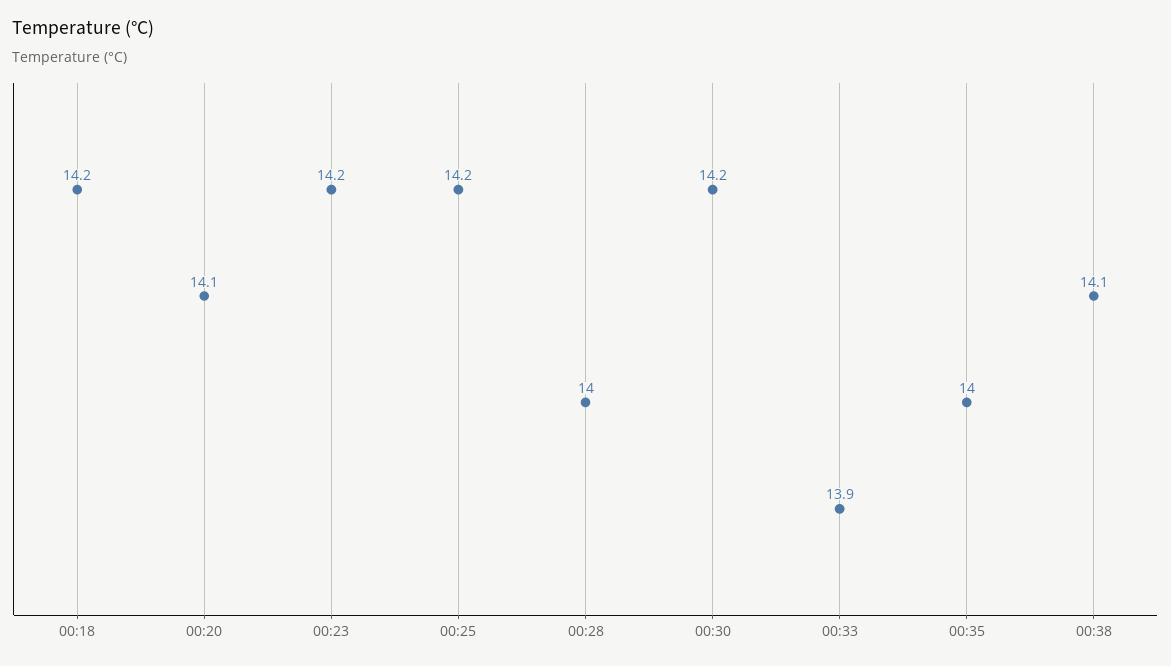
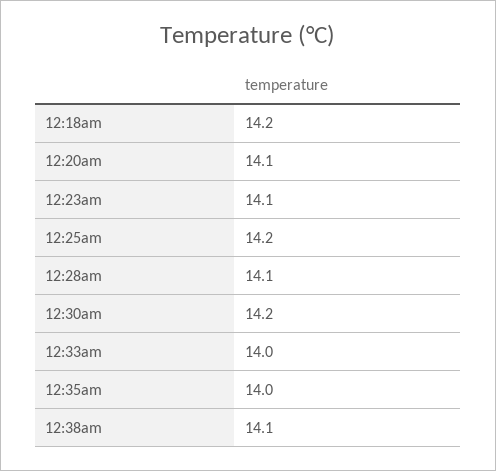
00:23: 14.2 -> 14.1
00:28: 14 -> 14.1
00:33: 13.9 -> 14

